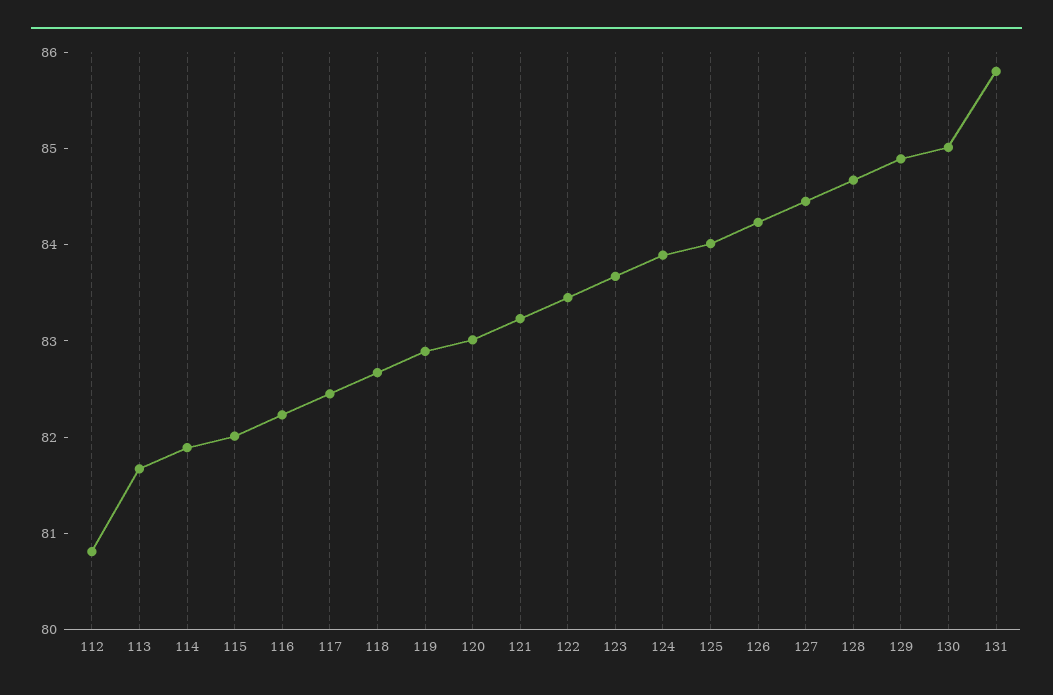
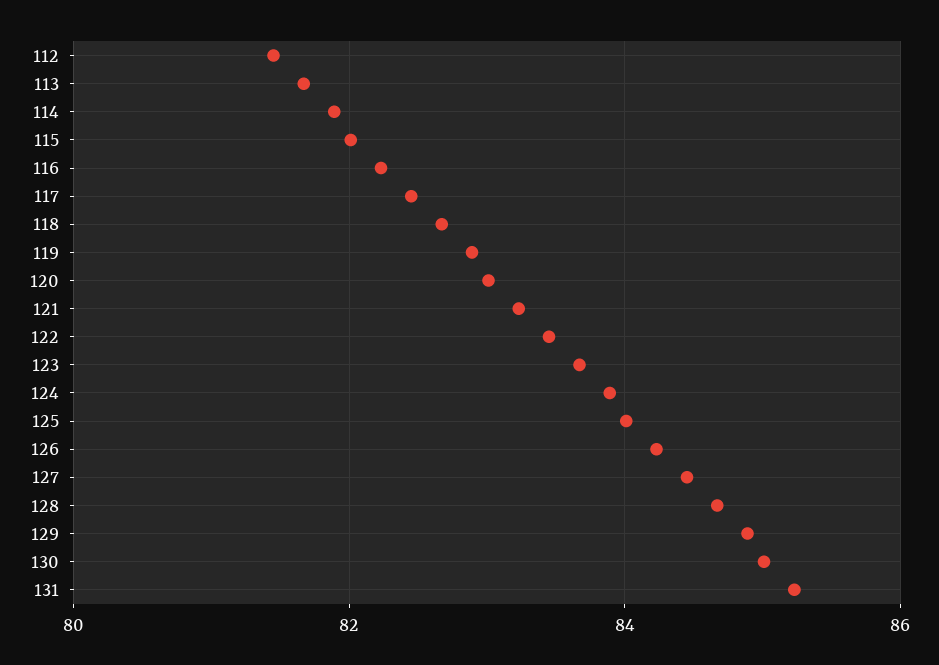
112: 80.8 -> 81.4
131: 85.8 -> 85.2

